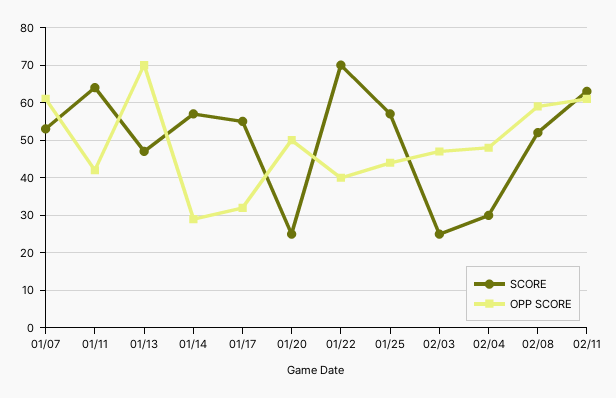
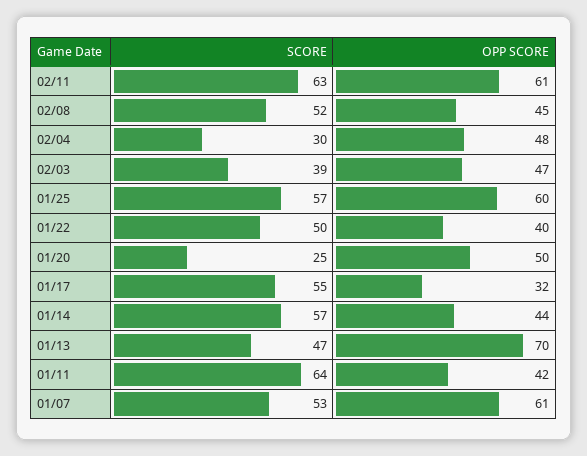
OPP SCORE, 01/14: 30 -> 44
SCORE, 01/22: 70 -> 50
OPP SCORE, 01/25: 45 -> 60
SCORE, 02/03: 25 -> 39
OPP SCORE, 02/08: 60 -> 45

